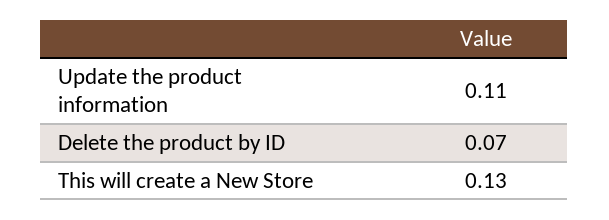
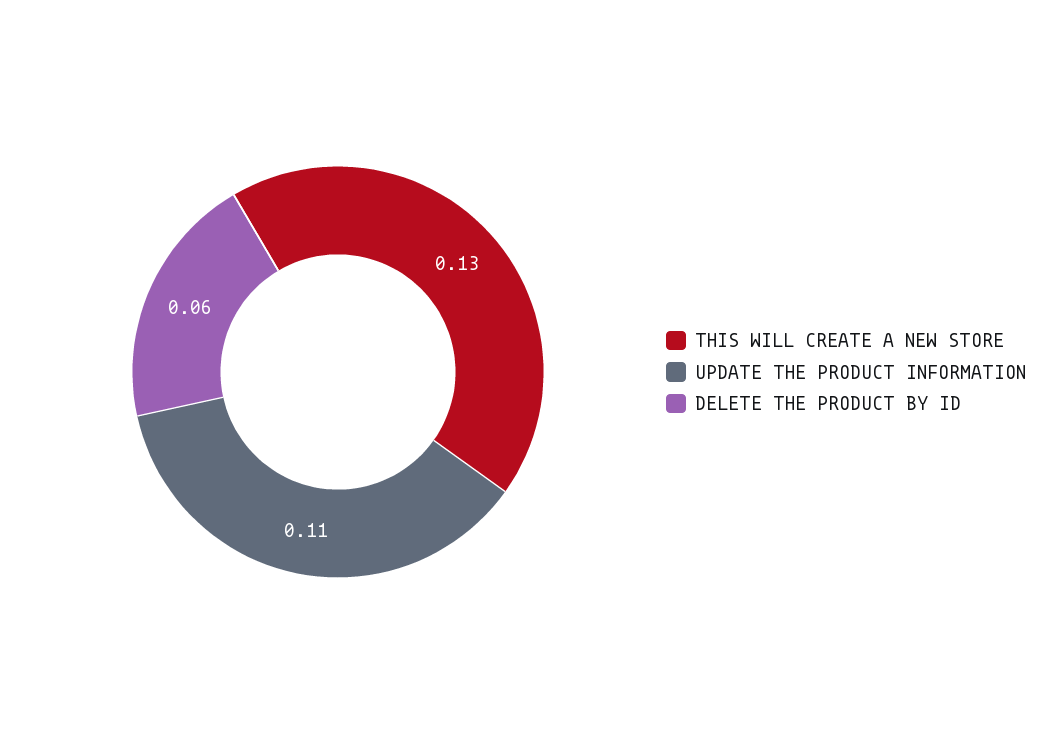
Delete the product by ID: 0.07 -> 0.06

